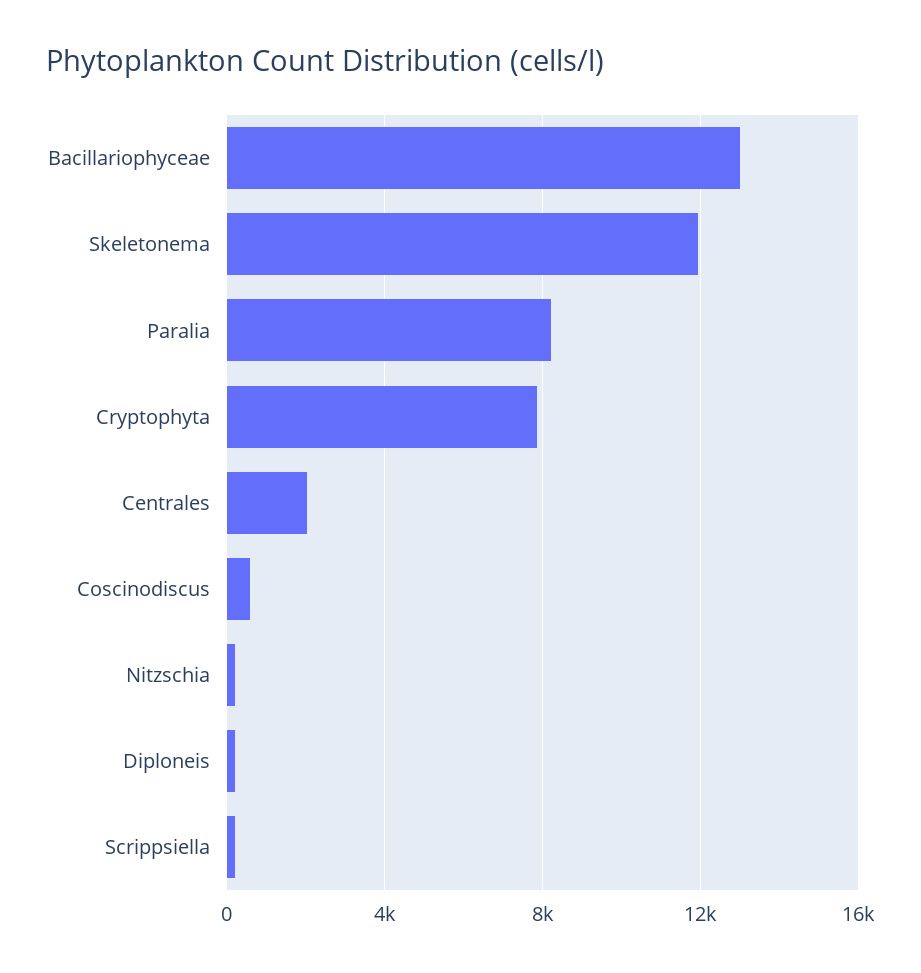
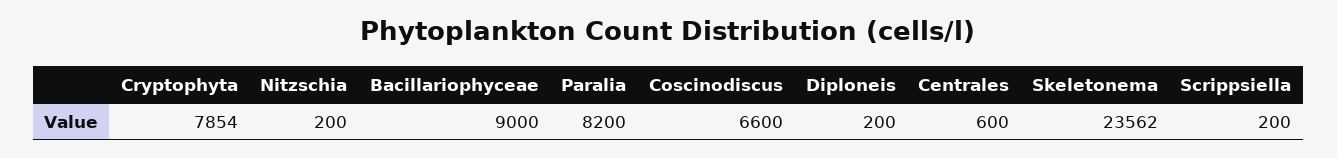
Bacillariophyceae: 13000 -> 9000
Skeletonema: 12000 -> 23562
Centrales: 2000 -> 600
Coscinodiscus: 500 -> 6600

